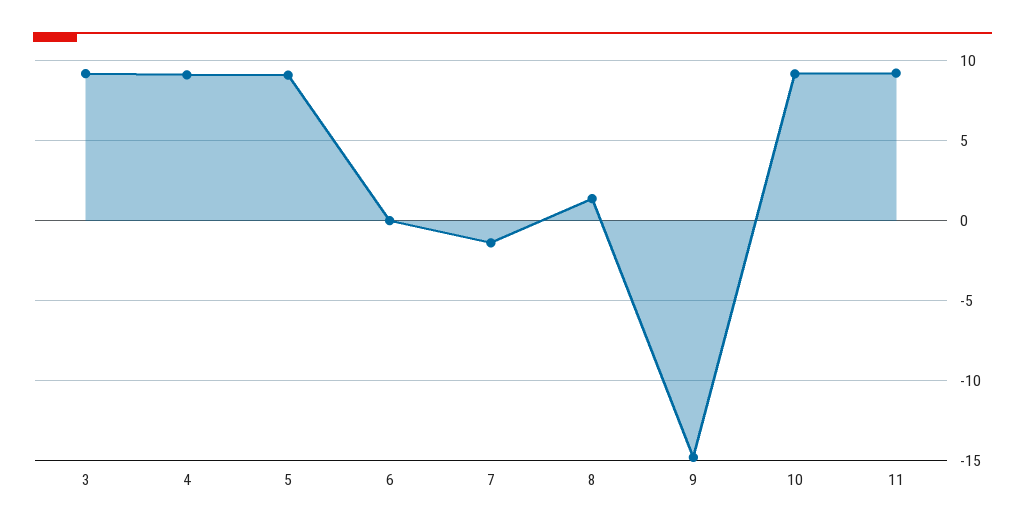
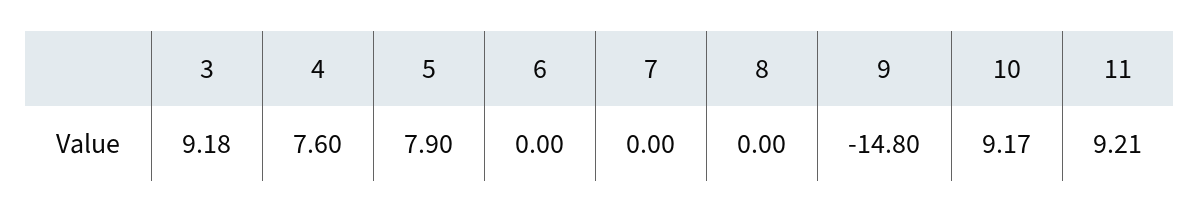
4: 9 -> 7.6
5: 9 -> 7.9
7: -1.5 -> 0
8: 1.5 -> 0

